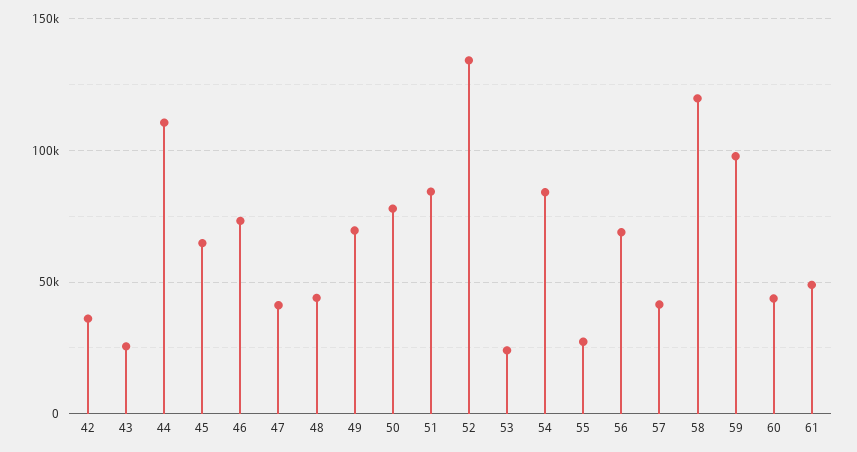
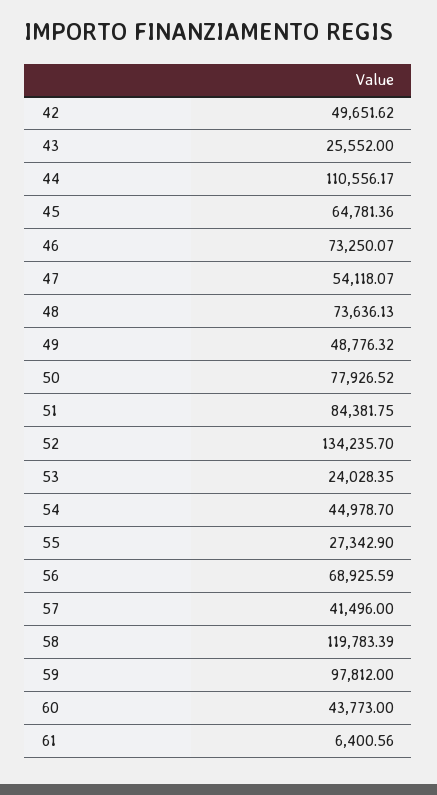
42: 35000 -> 49651.62
47: 40000 -> 54118.07
48: 45000 -> 73636.13
49: 70000 -> 48776.32
54: 85000 -> 44978.7
61: 50000 -> 6400.56

